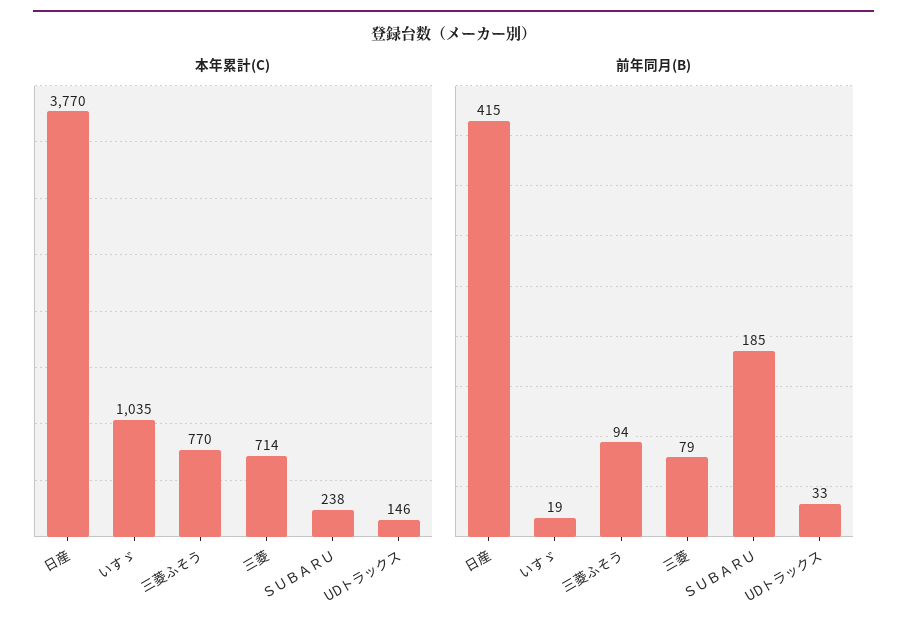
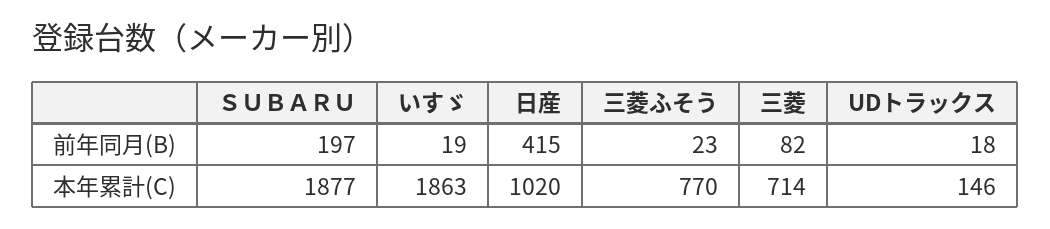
本年累計(C), 日産: 3770 -> 1020
本年累計(C), いすゞ: 1035 -> 1863
本年累計(C), ＳＵＢＡＲＵ: 238 -> 1877
前年同月(B), 三菱ふそう: 94 -> 23
前年同月(B), 三菱: 79 -> 82
前年同月(B), ＳＵＢＡＲＵ: 185 -> 197
前年同月(B), UDトラックス: 33 -> 18

